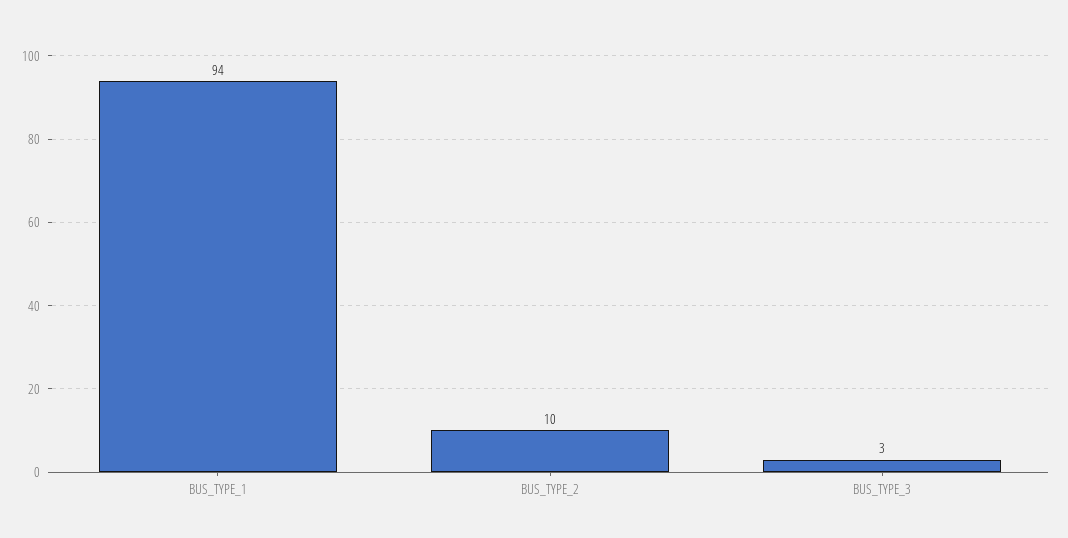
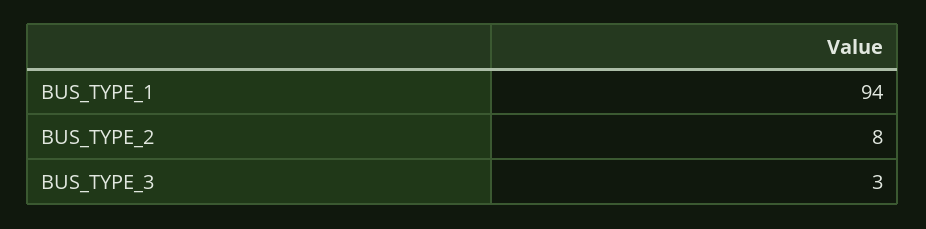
BUS_TYPE_2: 10 -> 8

